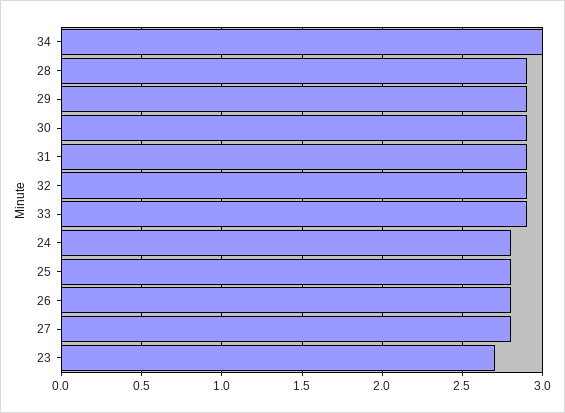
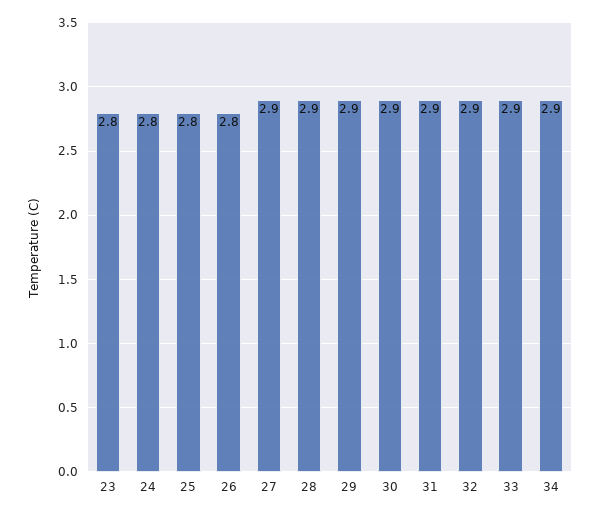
34: 3 -> 2.9
27: 2.8 -> 2.9
23: 2.7 -> 2.8

